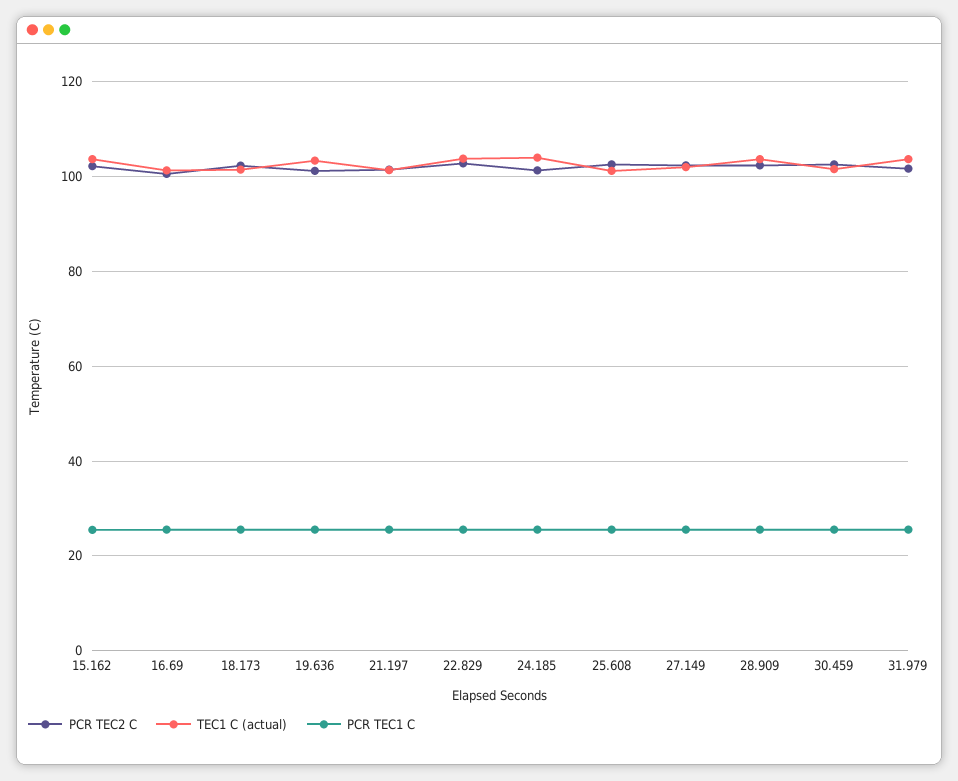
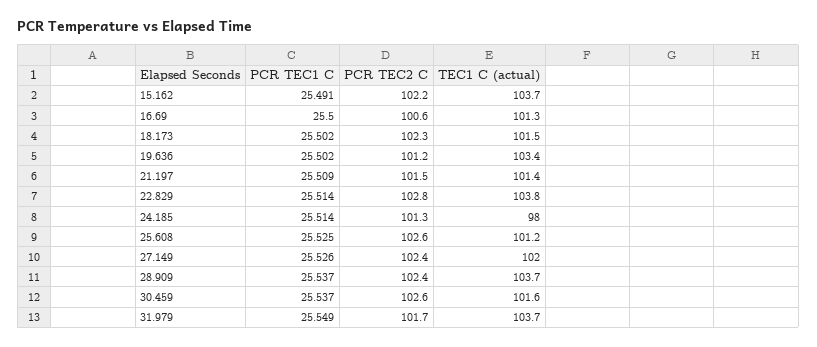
TEC1 C (actual), 24.185: 104 -> 98

